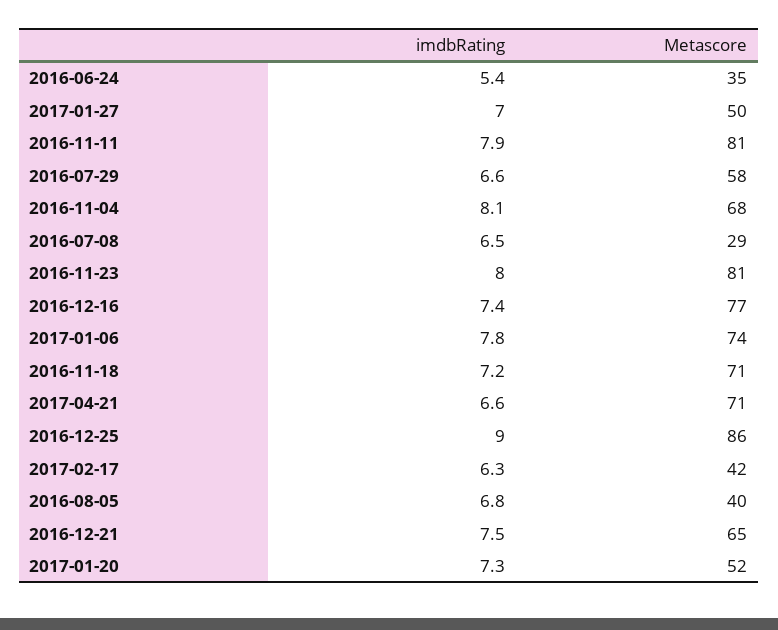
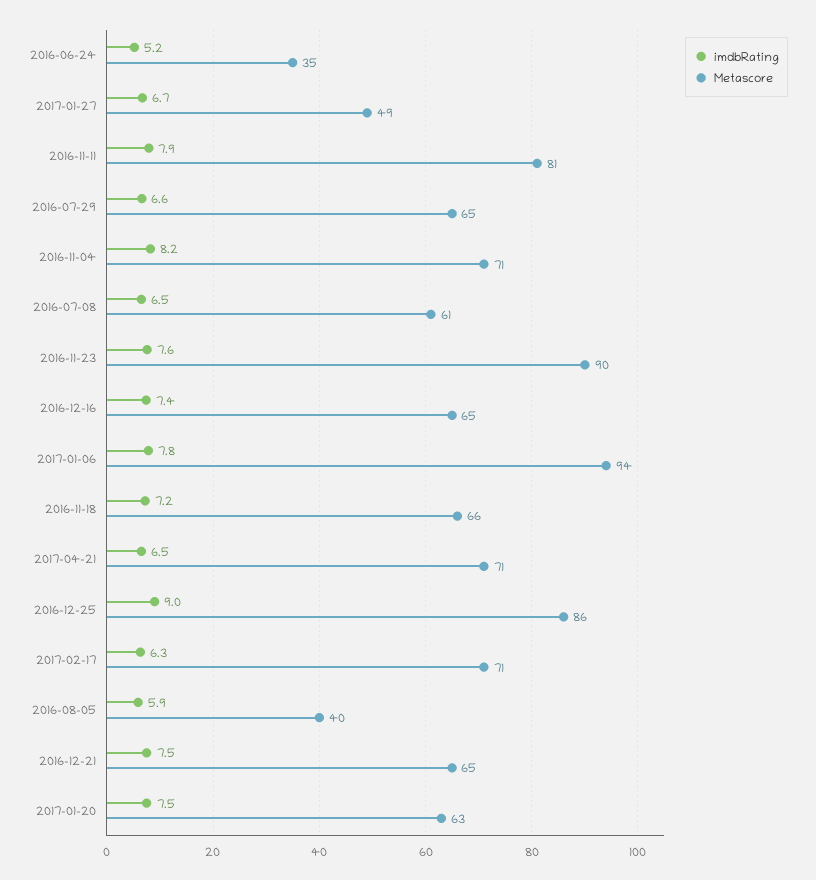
imdbRating, 2016-06-24: 5.4 -> 5.2
imdbRating, 2017-01-27: 7 -> 6.7
Metascore, 2017-01-27: 50 -> 49
Metascore, 2016-07-29: 58 -> 65
imdbRating, 2016-11-04: 8.1 -> 8.2
Metascore, 2016-11-04: 68 -> 71
Metascore, 2016-07-08: 29 -> 61
imdbRating, 2016-11-23: 8 -> 7.6
Metascore, 2016-11-23: 81 -> 90
Metascore, 2016-12-16: 77 -> 65
Metascore, 2017-01-06: 74 -> 94
Metascore, 2016-11-18: 71 -> 66
imdbRating, 2017-04-21: 6.6 -> 6.5
Metascore, 2017-02-17: 42 -> 71
imdbRating, 2016-08-05: 6.8 -> 5.9
imdbRating, 2017-01-20: 7.3 -> 7.5
Metascore, 2017-01-20: 52 -> 63

